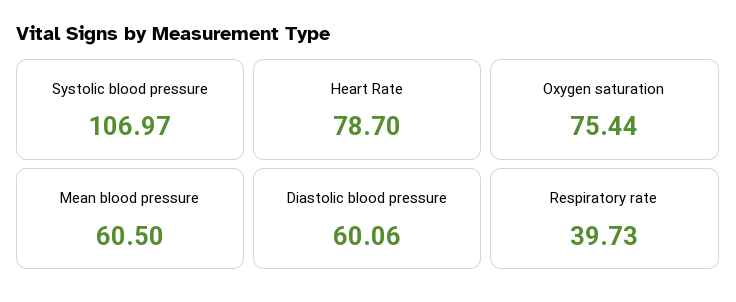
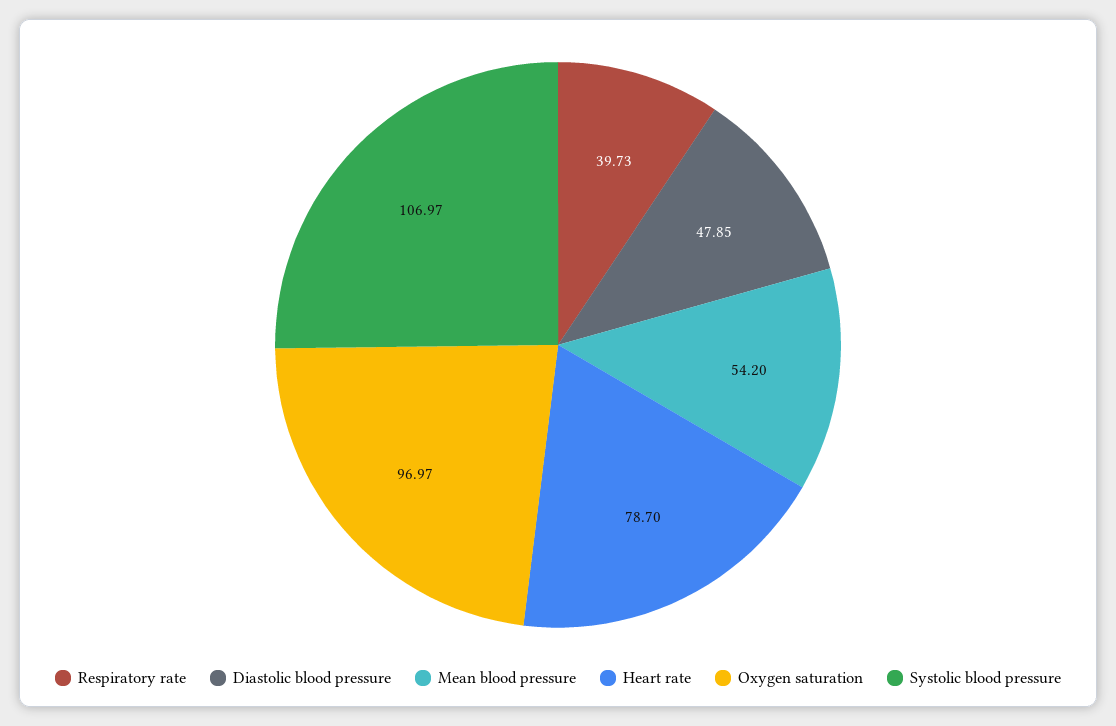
Oxygen saturation: 75.44 -> 96.97
Mean blood pressure: 60.5 -> 54.2
Diastolic blood pressure: 60.06 -> 47.85

